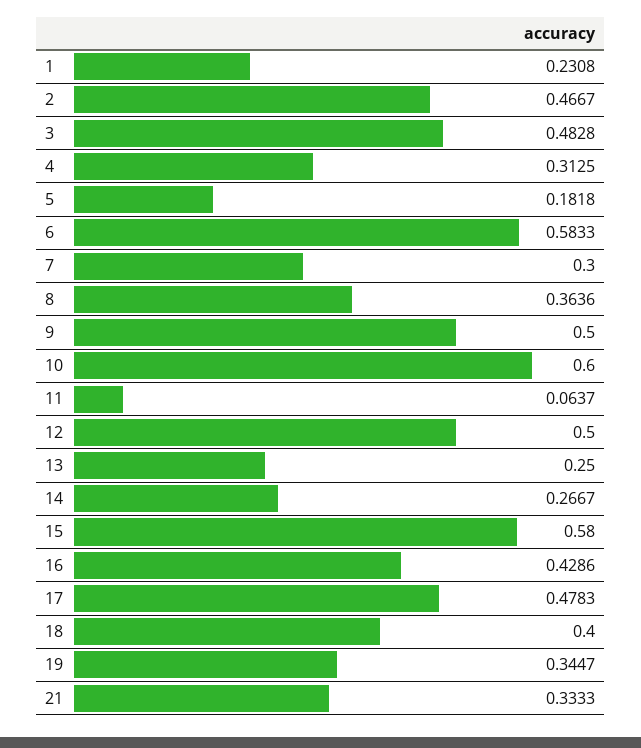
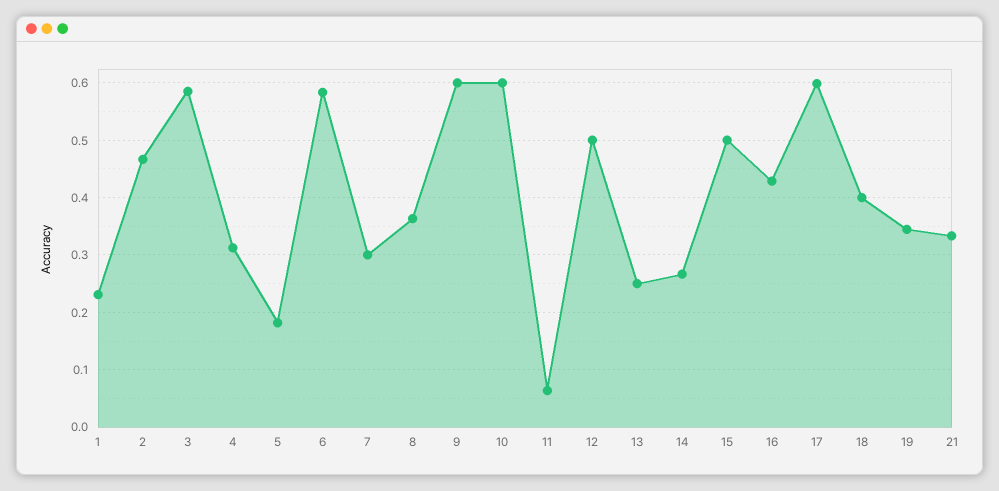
3: 0.4828 -> 0.58
9: 0.5 -> 0.6
15: 0.58 -> 0.5
17: 0.4783 -> 0.6

